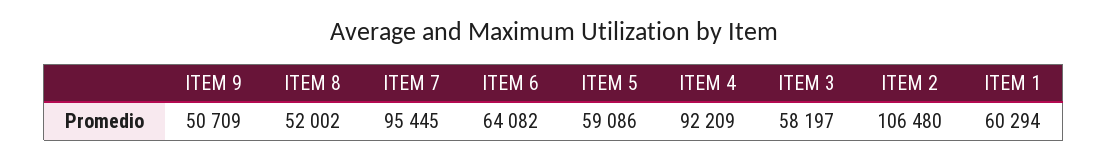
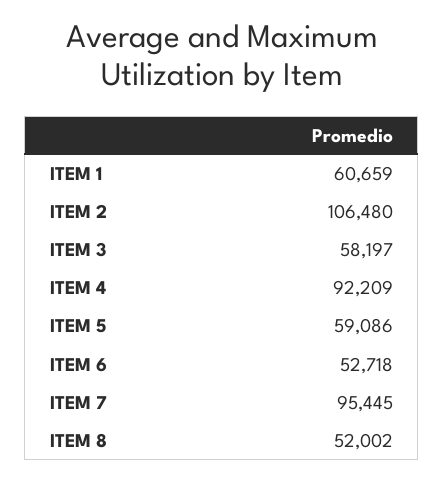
ITEM 9: 50709 -> none
ITEM 6: 64082 -> 52718
ITEM 1: 60294 -> 60659

